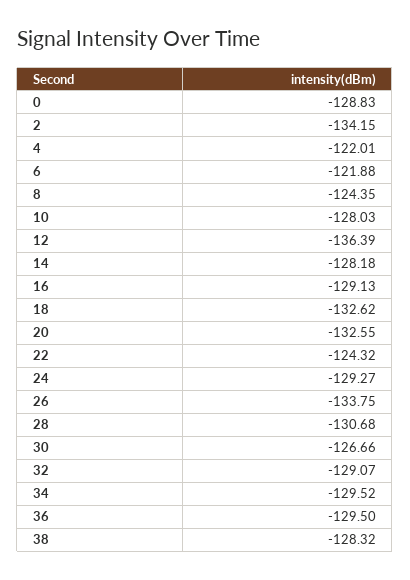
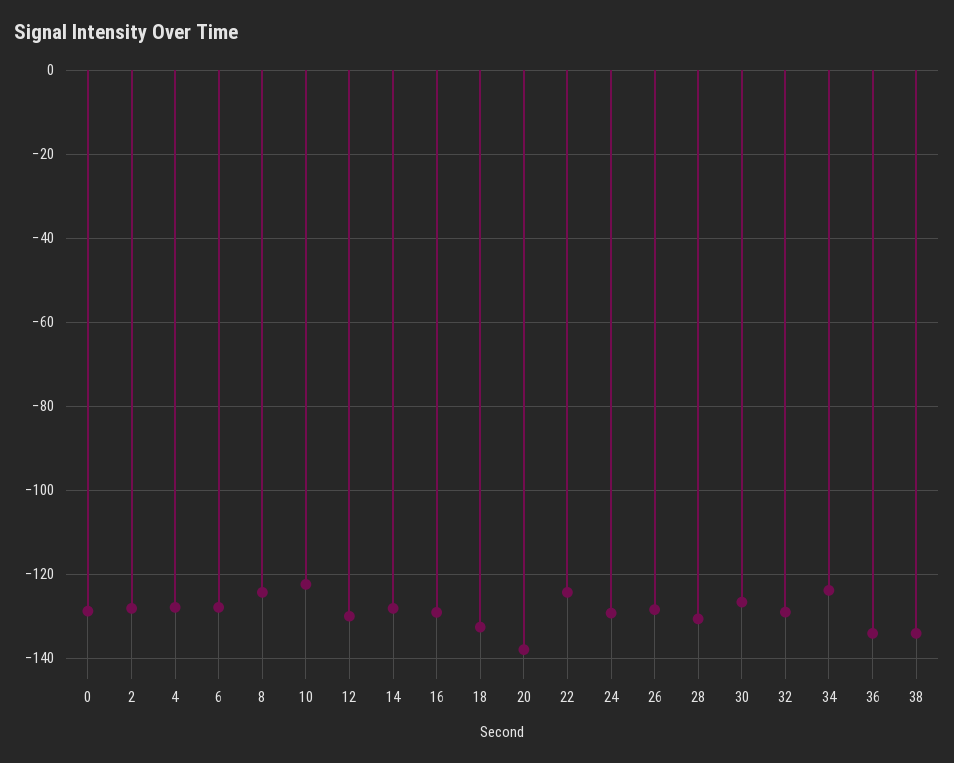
2: -134.15 -> -128
4: -122.01 -> -128
6: -121.88 -> -128
10: -128.03 -> -122
12: -136.39 -> -130
20: -132.55 -> -138
26: -133.75 -> -128
34: -129.52 -> -124
36: -129.5 -> -134
38: -128.32 -> -134

